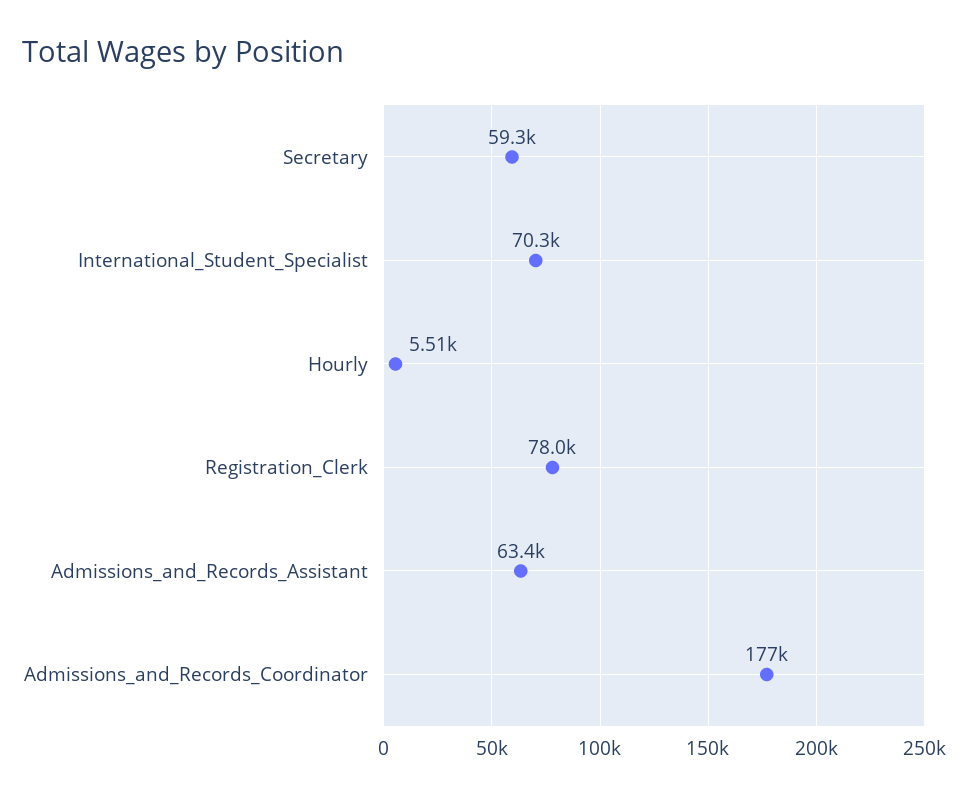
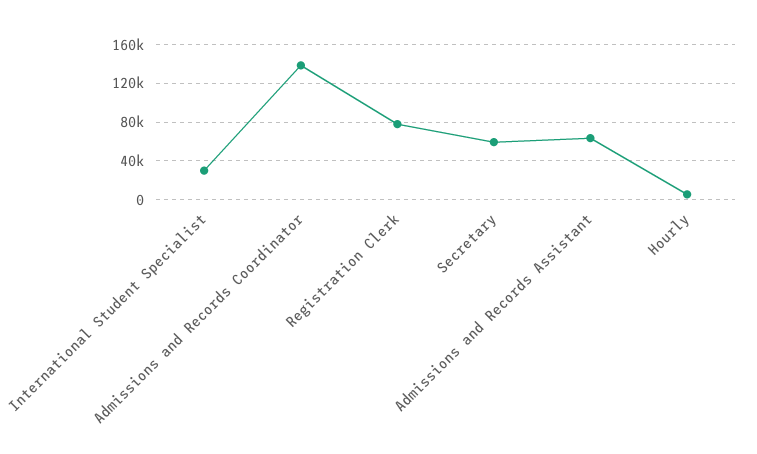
International_Student_Specialist: 70300 -> 30000
Admissions_and_Records_Coordinator: 177000 -> 140000

